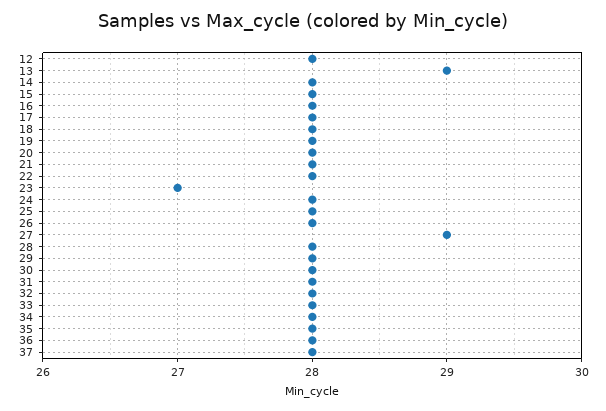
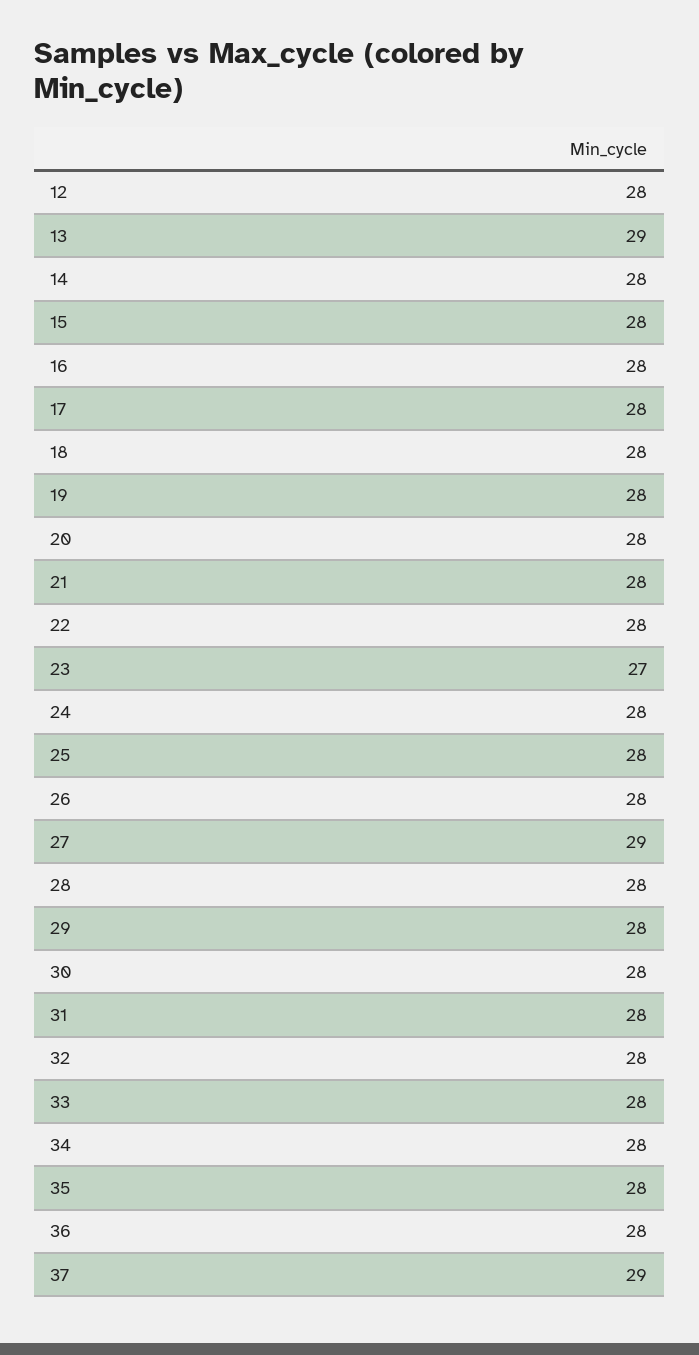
37: 28 -> 29

